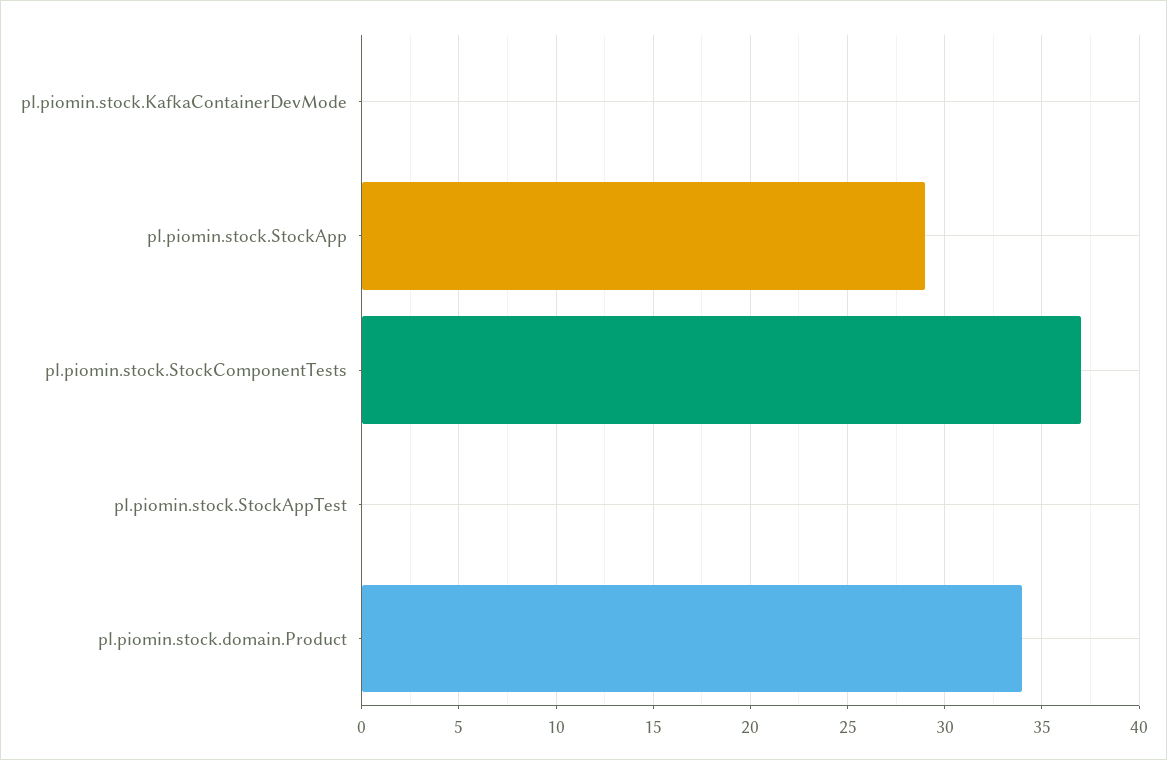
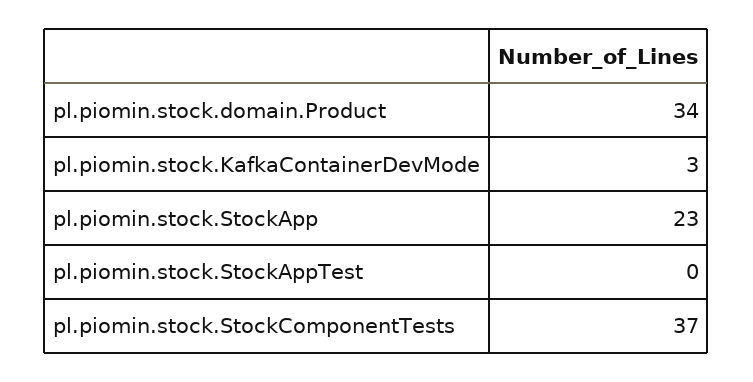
pl.piomin.stock.KafkaContainerDevMode: 0 -> 3
pl.piomin.stock.StockApp: 29 -> 23

